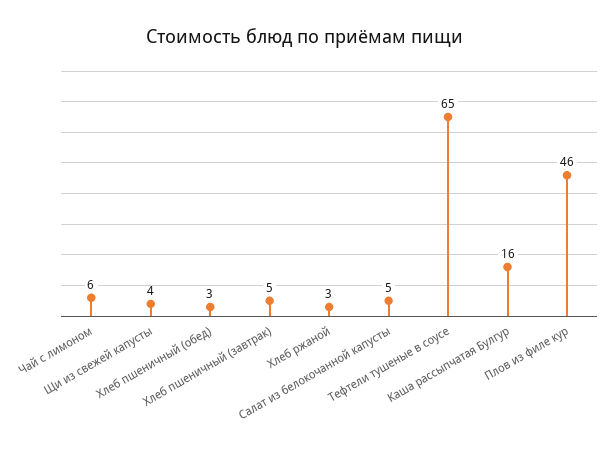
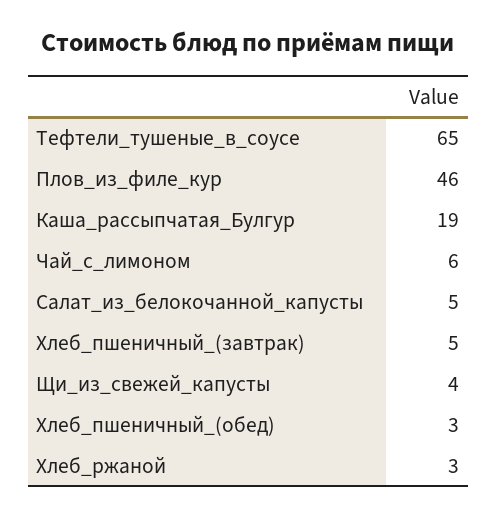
Каша рассыпчатая Булгур: 16 -> 19

